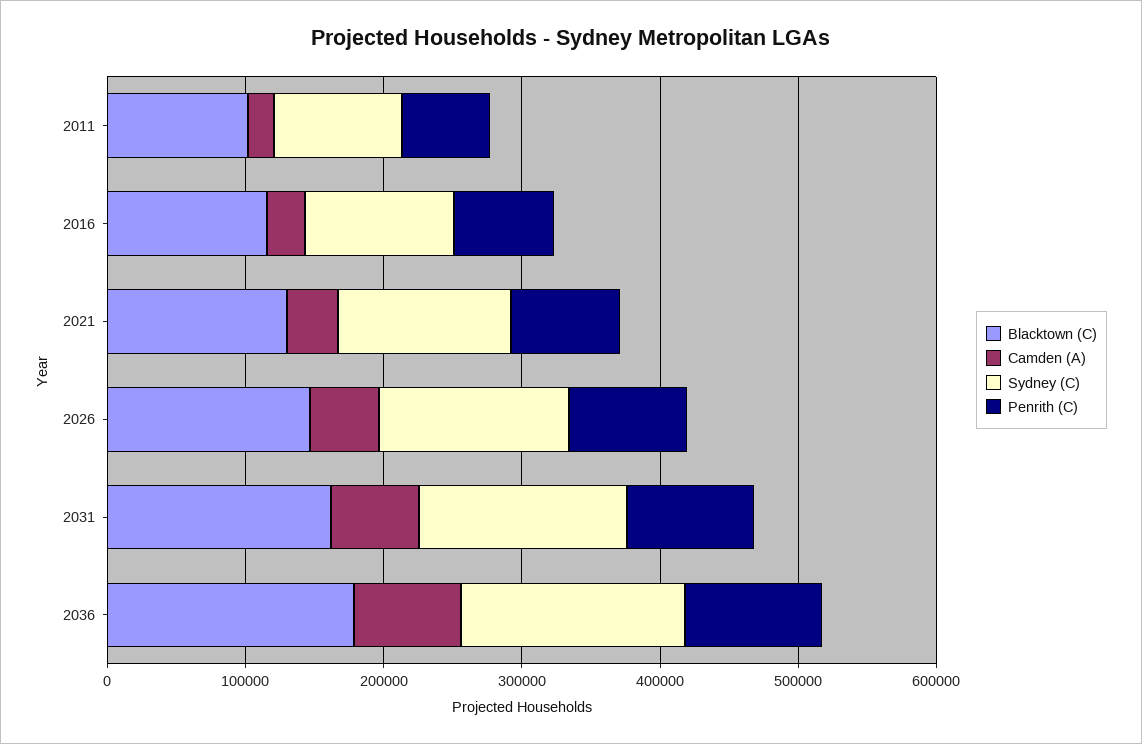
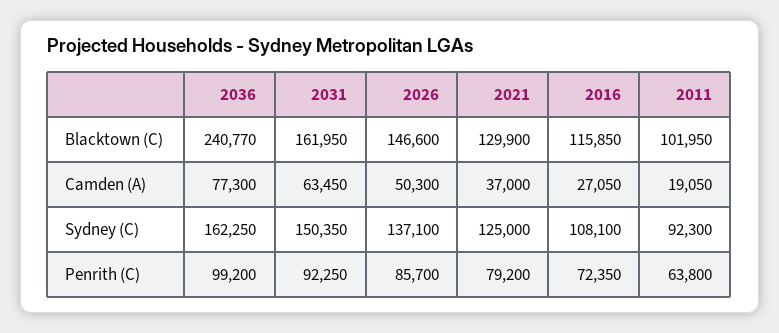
Blacktown (C), 2036: 180000 -> 240770

